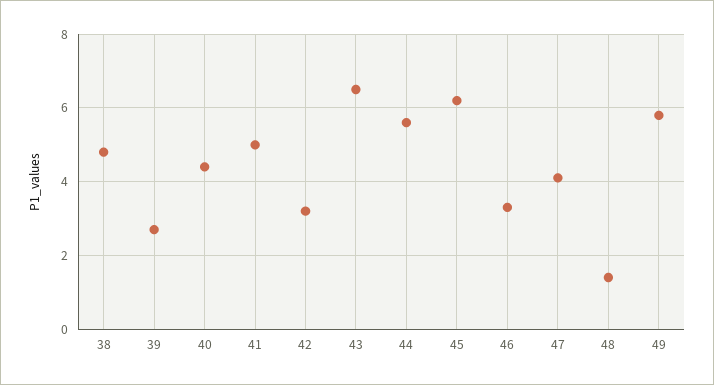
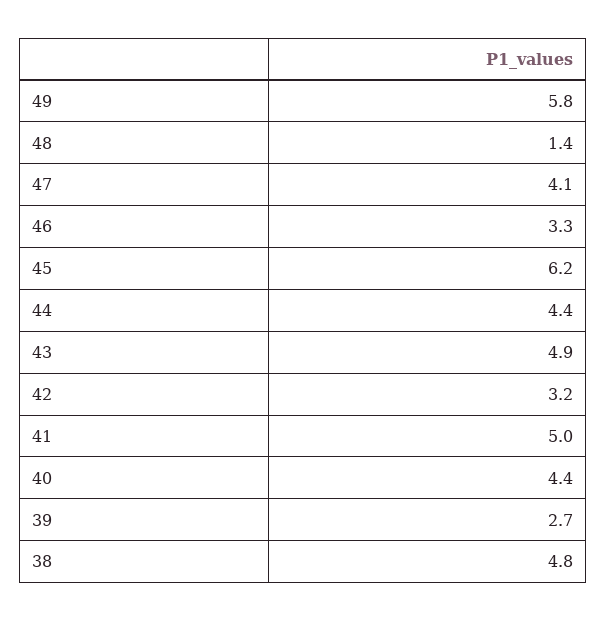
43: 6.5 -> 4.9
44: 5.5 -> 4.4

